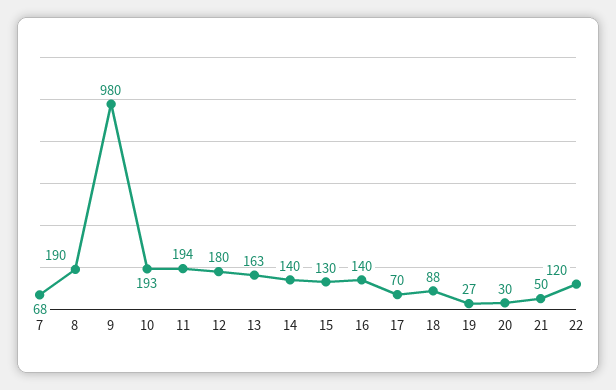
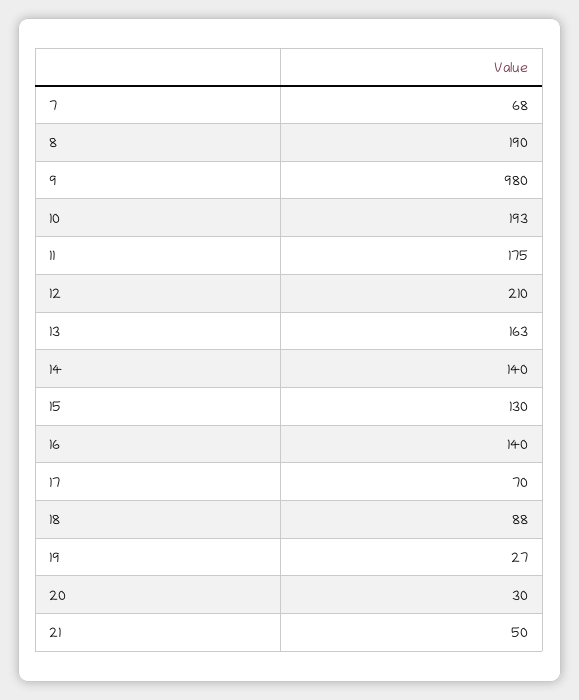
11: 194 -> 175
12: 180 -> 210
22: 120 -> none

